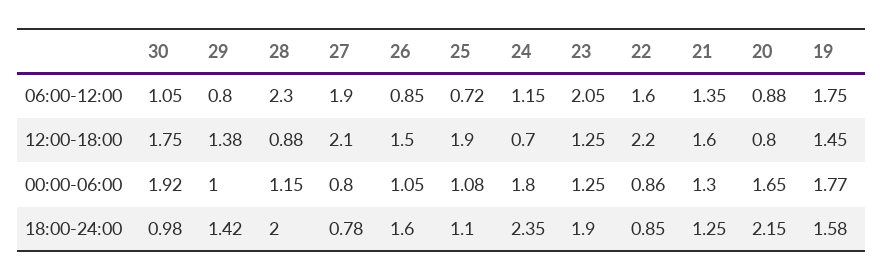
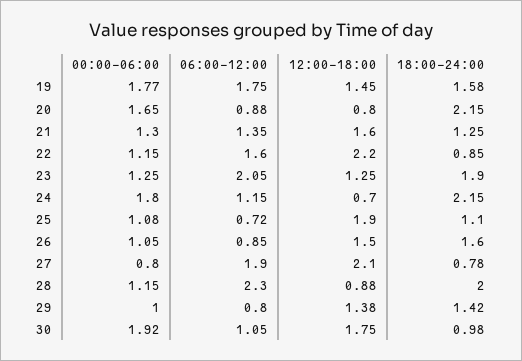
22, 00:00-06:00: 0.86 -> 1.15
24, 18:00-24:00: 2.35 -> 2.15

